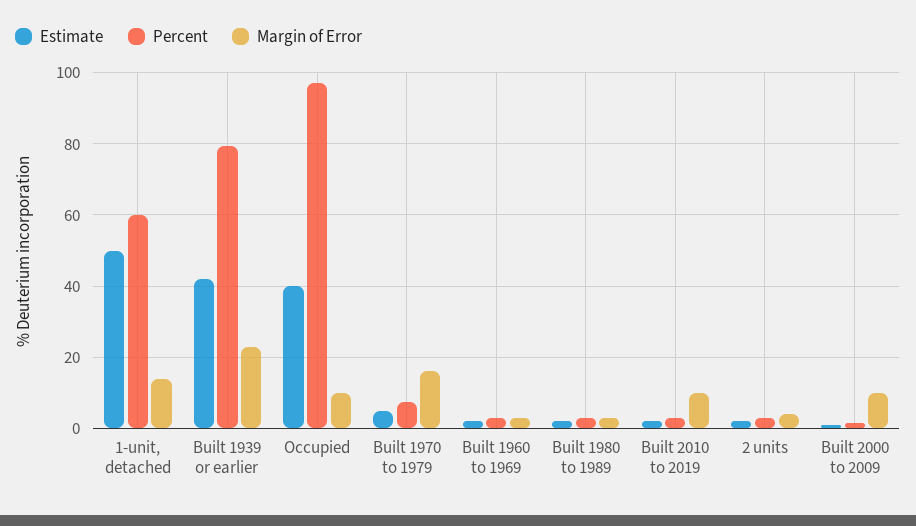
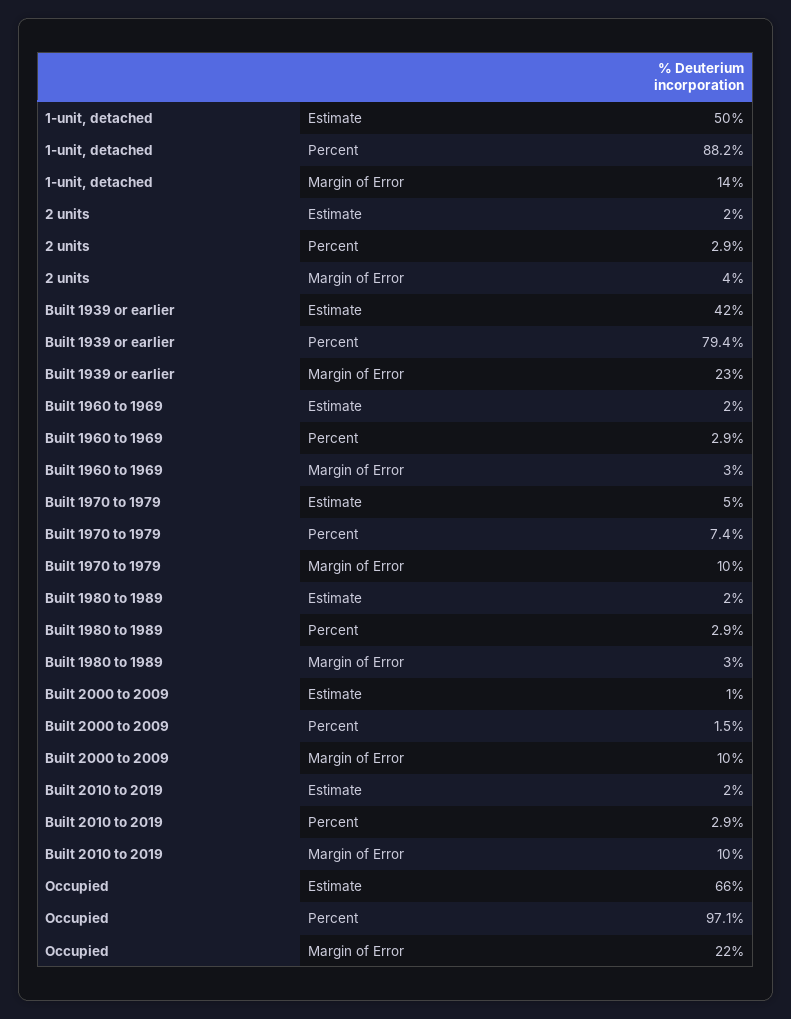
Percent, 1-unit, detached: 60 -> 88.2
Estimate, Occupied: 40 -> 66
Margin of Error, Occupied: 10 -> 22
Margin of Error, Built 1970 to 1979: 16 -> 10

